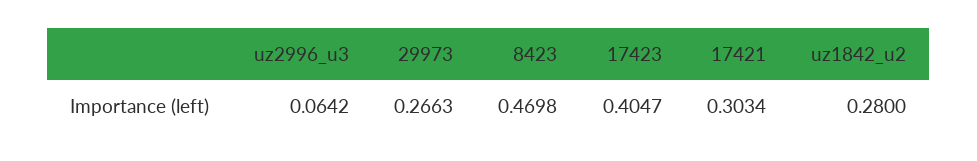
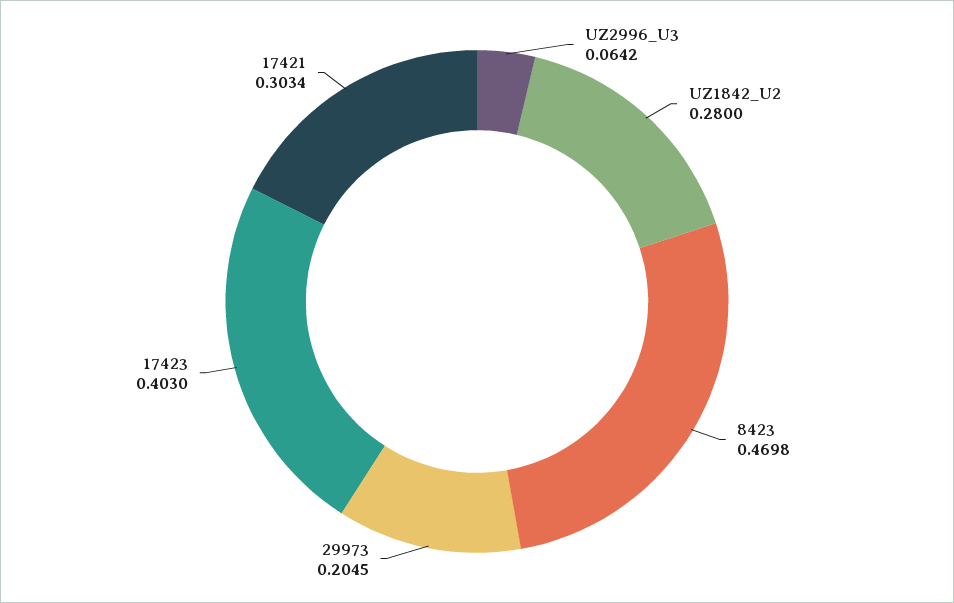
29973: 0.2663 -> 0.2045
17423: 0.4047 -> 0.403

